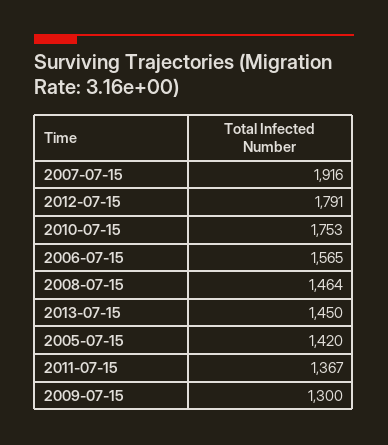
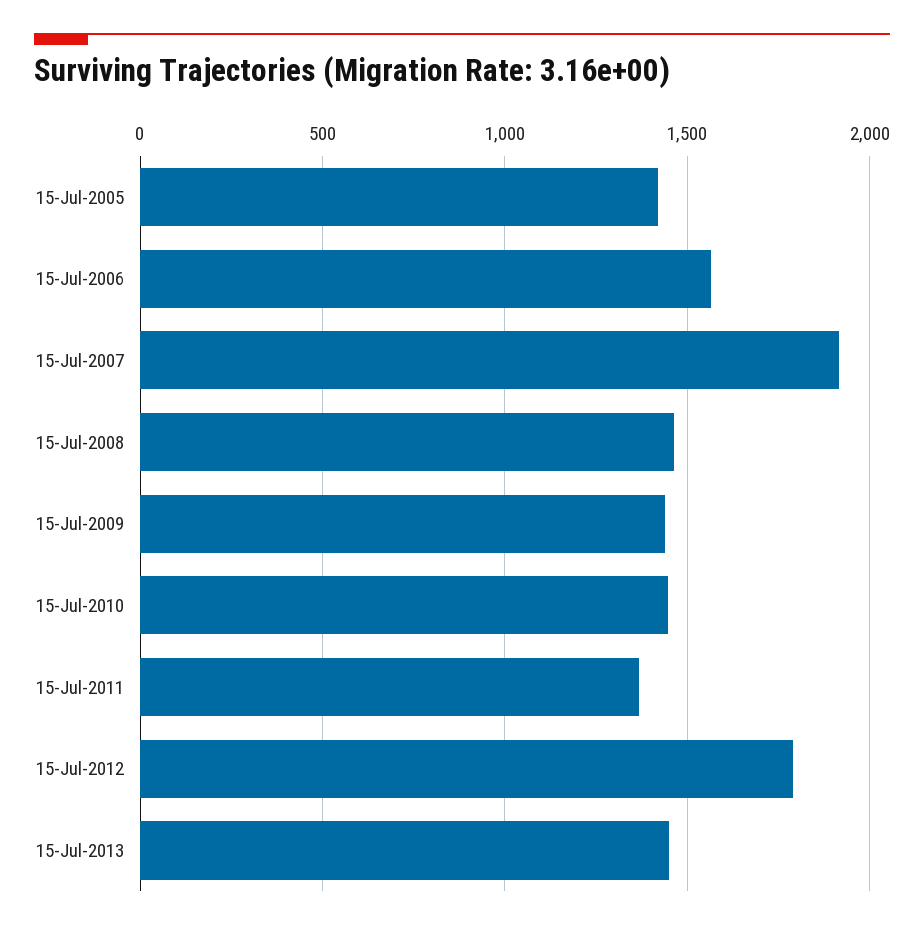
2010-07-15: 1753 -> 1450
2009-07-15: 1300 -> 1450

